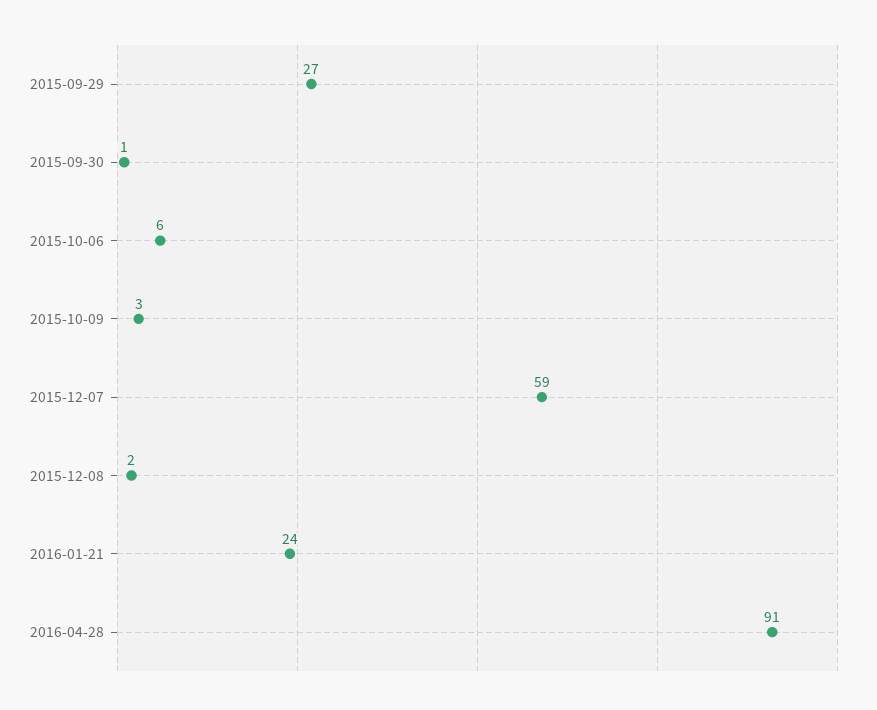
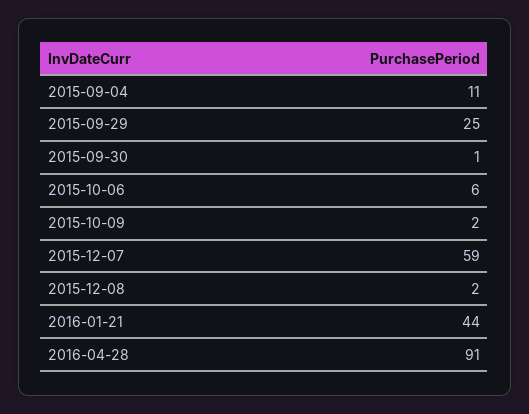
2015-09-29: 27 -> 25
2015-10-09: 3 -> 2
2016-01-21: 24 -> 44
2015-09-04: none -> 11

